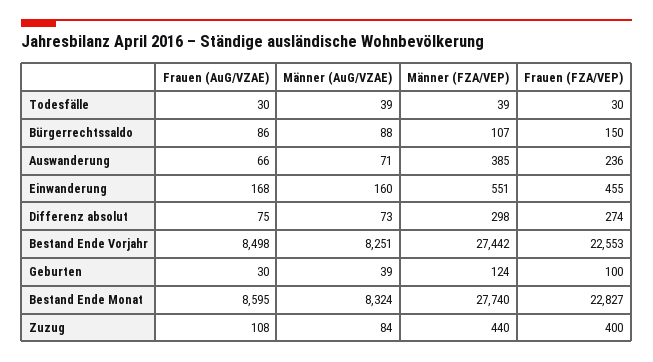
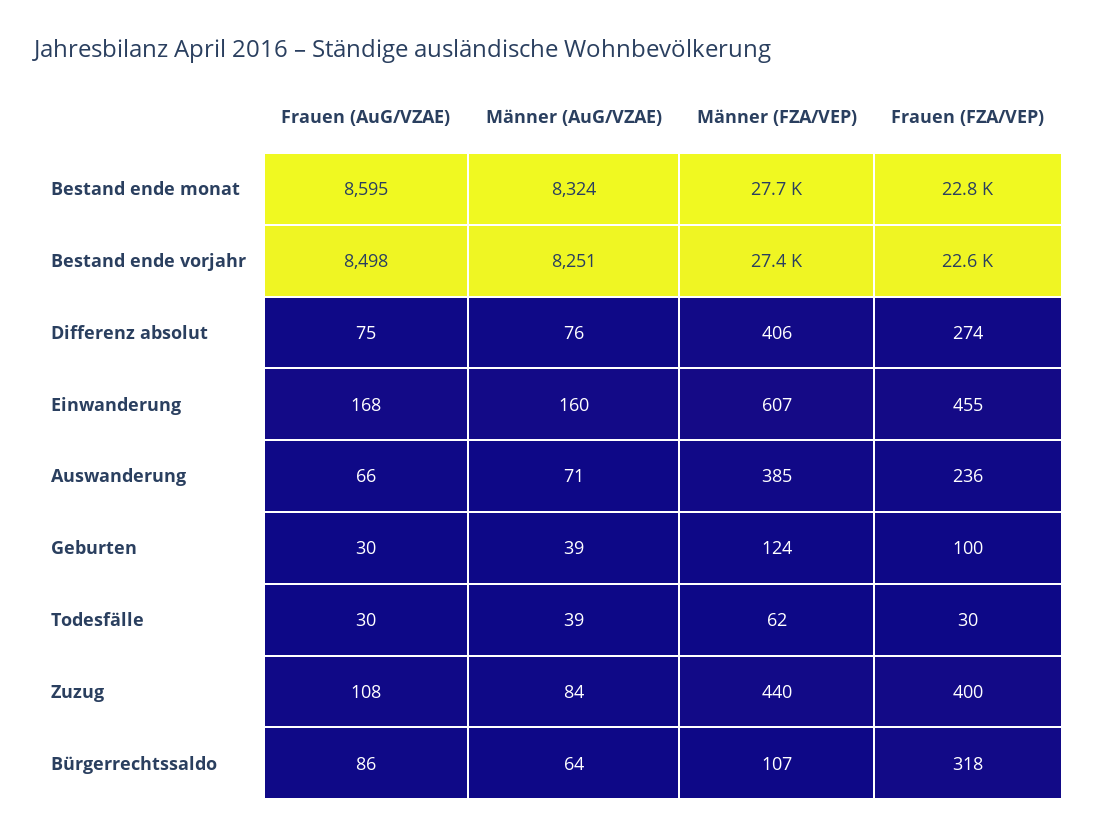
Männer (FZA/VEP), Todesfälle: 39 -> 62
Männer (AuG/VZAE), Bürgerrechtssaldo: 88 -> 64
Frauen (FZA/VEP), Bürgerrechtssaldo: 150 -> 318
Männer (FZA/VEP), Einwanderung: 551 -> 607
Männer (AuG/VZAE), Differenz absolut: 73 -> 76
Männer (FZA/VEP), Differenz absolut: 298 -> 406

